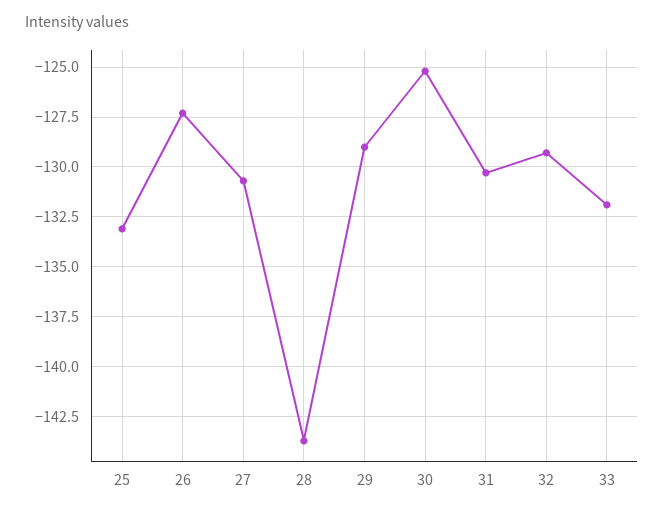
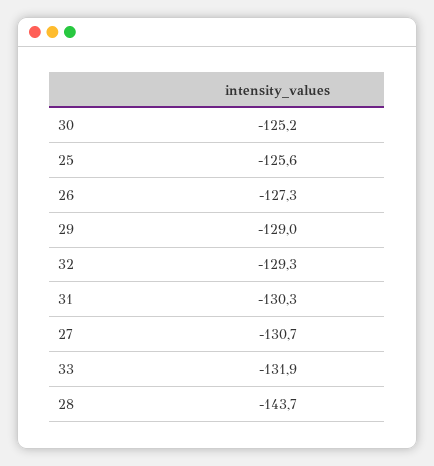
25: -133 -> -125.6

